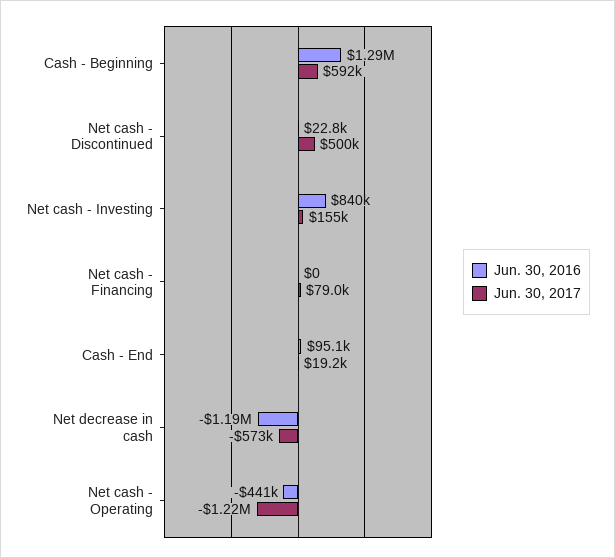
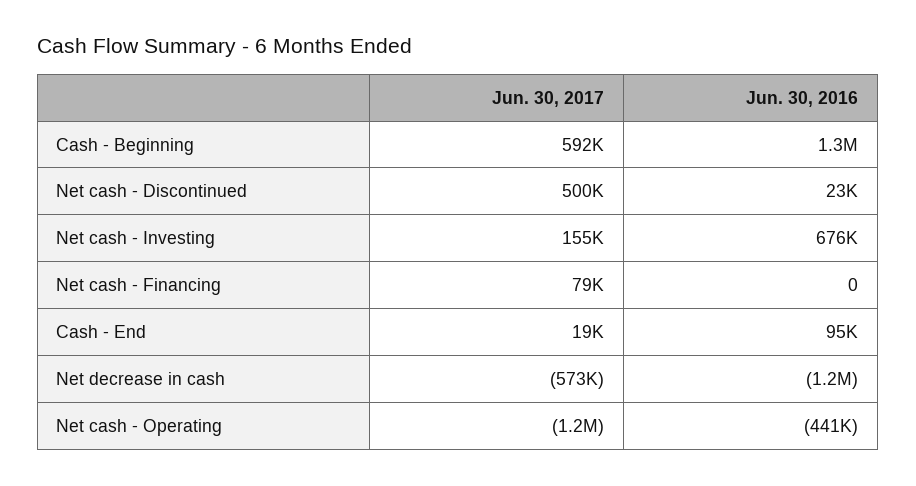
Jun. 30, 2016, Net cash - Investing: 840000 -> 676000

